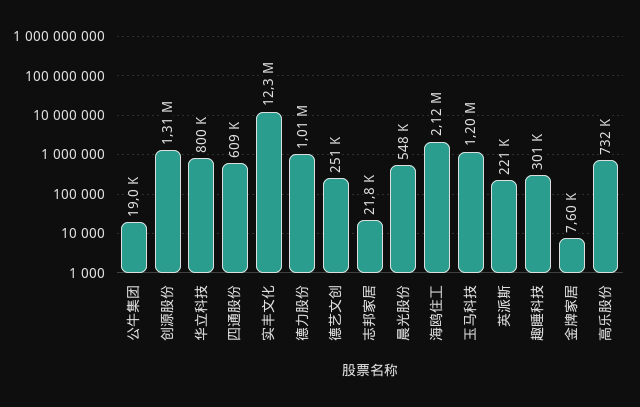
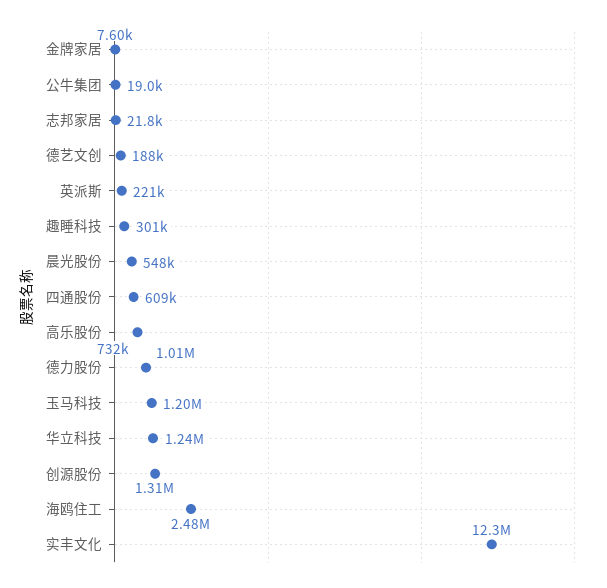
华立科技: 800000 -> 1240000
德艺文创: 251000 -> 188000
海鸥住工: 2120000 -> 2480000

